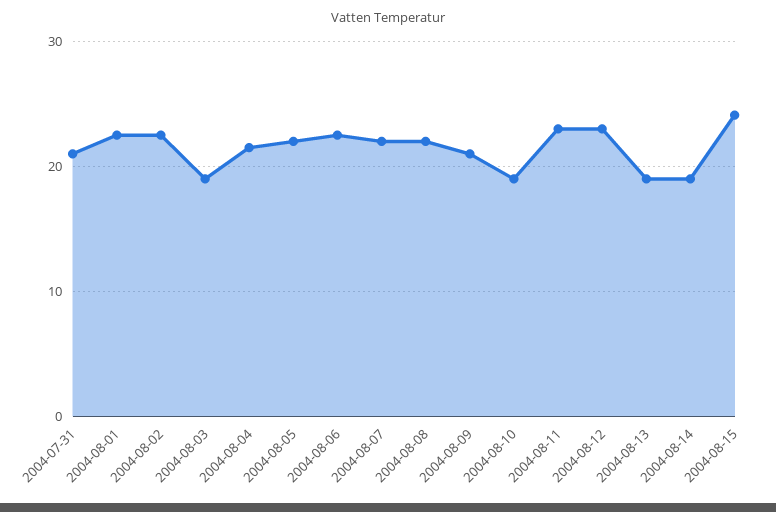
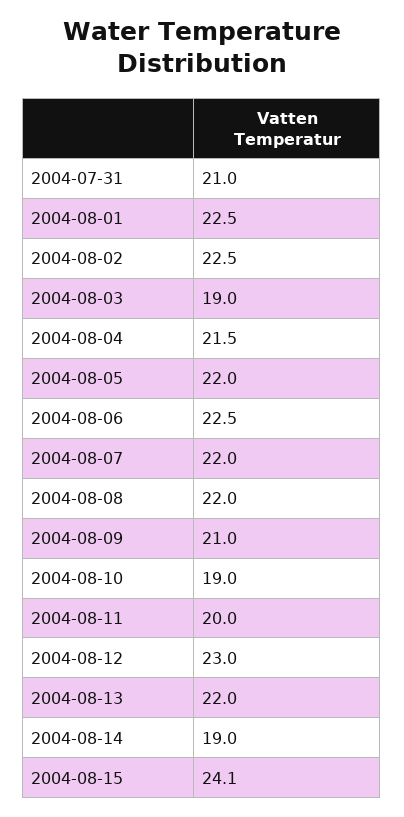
2004-08-11: 23 -> 20
2004-08-13: 19 -> 22

